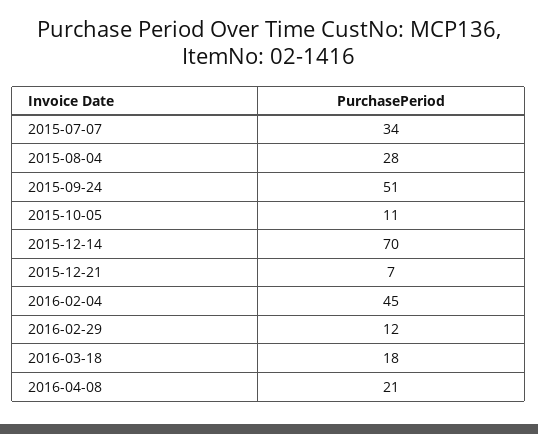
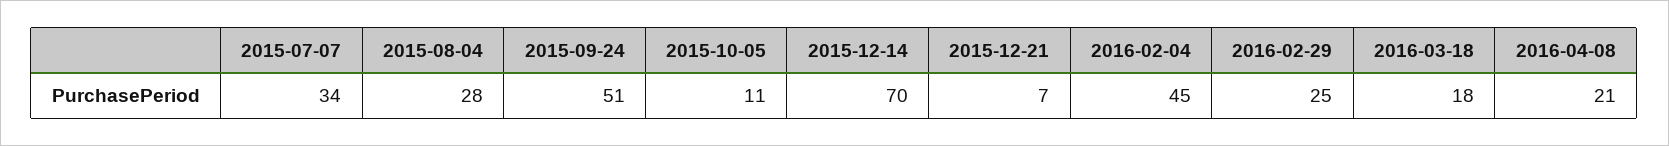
2016-02-29: 12 -> 25

